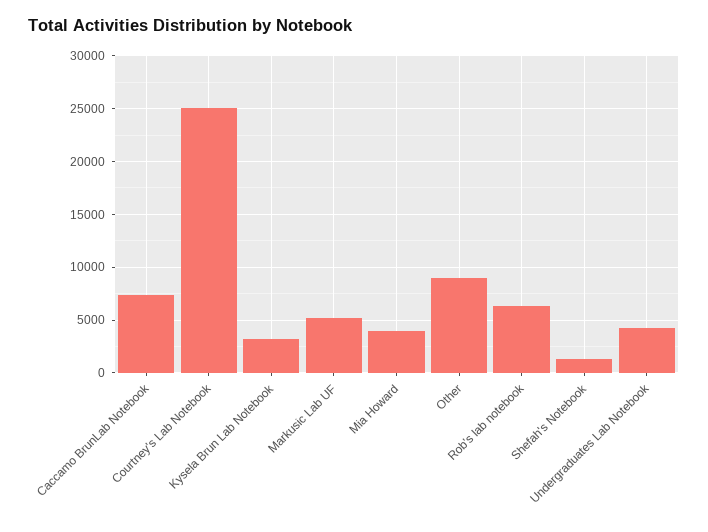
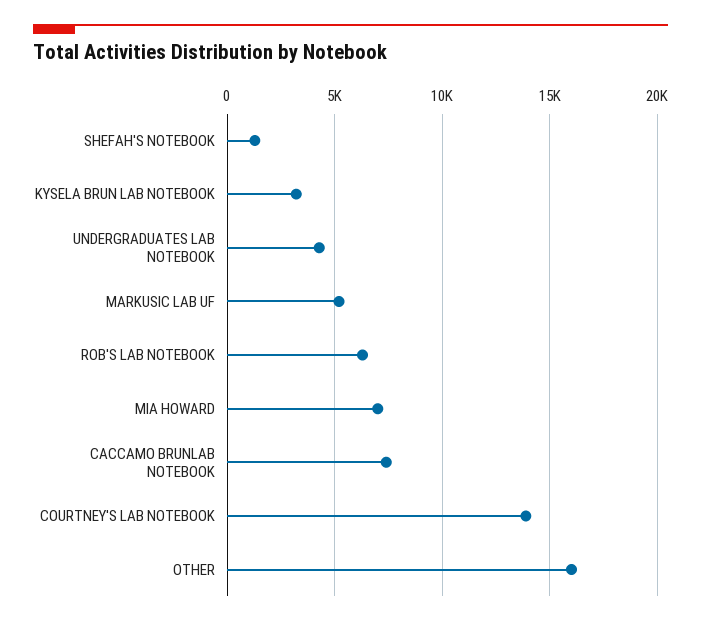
Courtney's Lab Notebook: 25000 -> 14000
Mia Howard: 4000 -> 7000
Other: 9000 -> 16000

